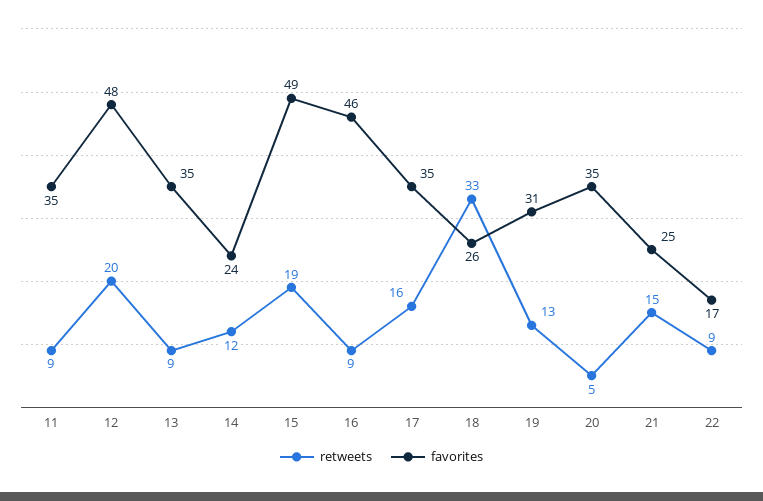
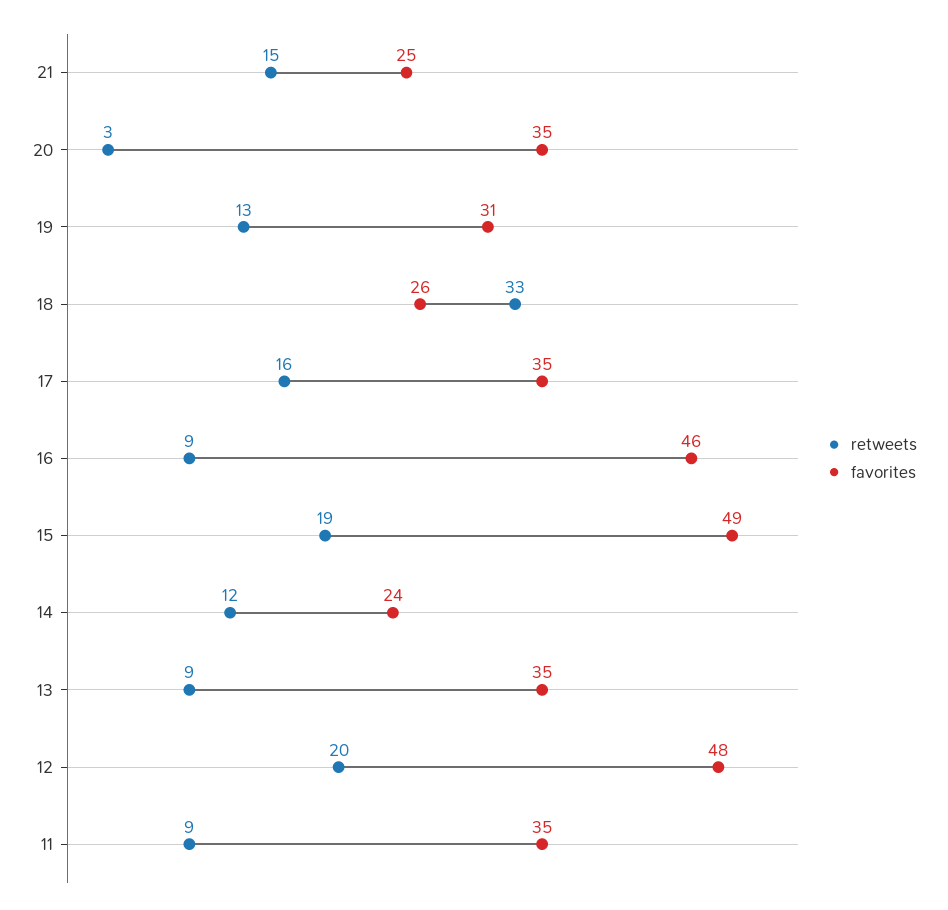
retweets, 20: 5 -> 3
retweets, 22: 9 -> none
favorites, 22: 17 -> none

